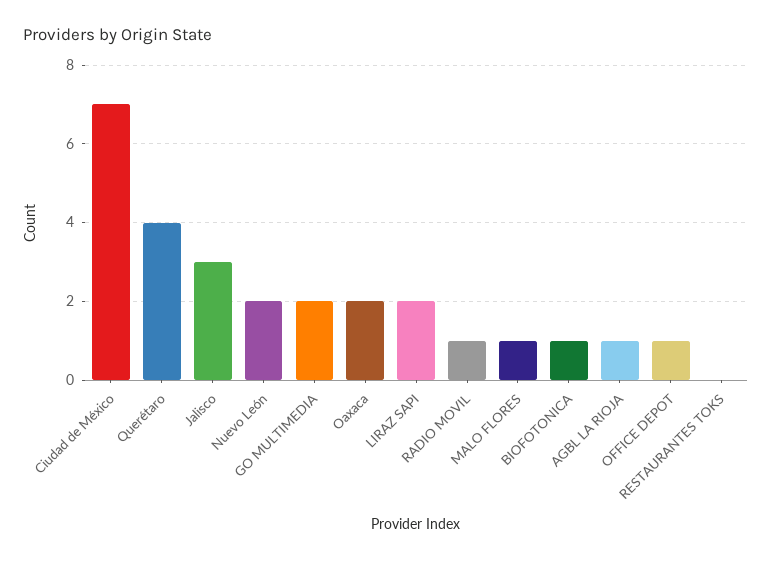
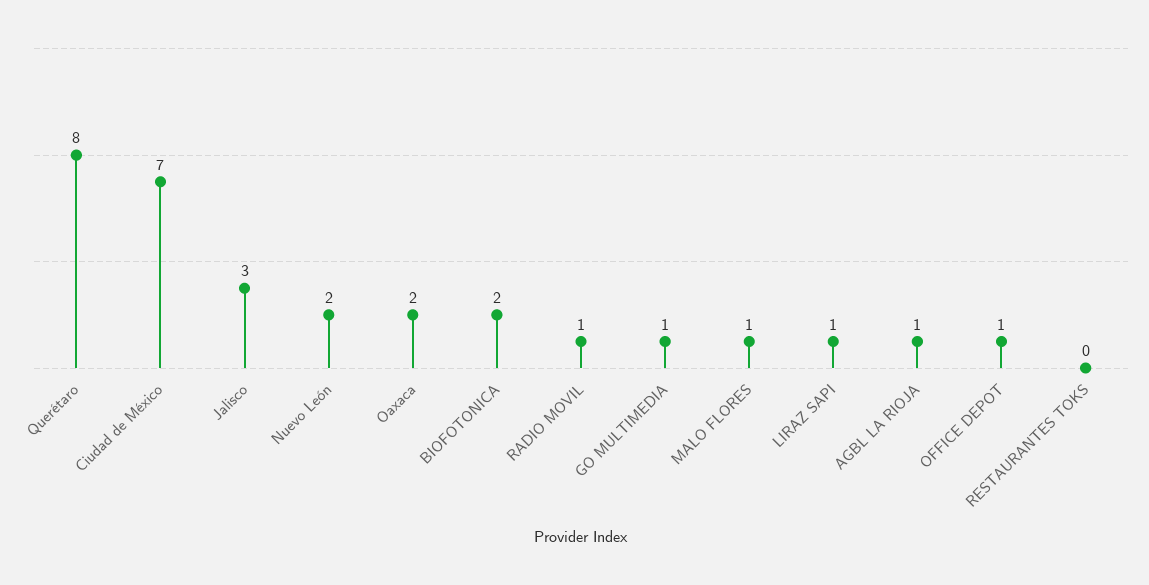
Querétaro: 4 -> 8
GO MULTIMEDIA: 2 -> 1
LIRAZ SAPI: 2 -> 1
BIOFOTONICA: 1 -> 2

